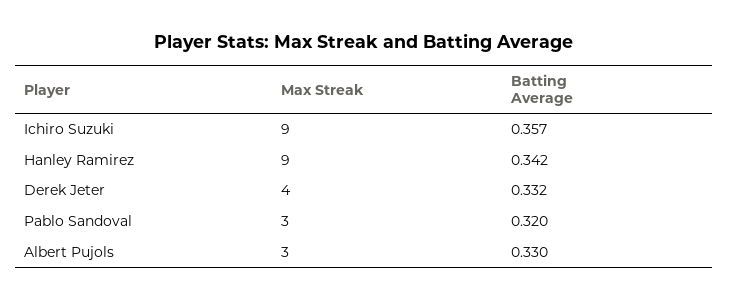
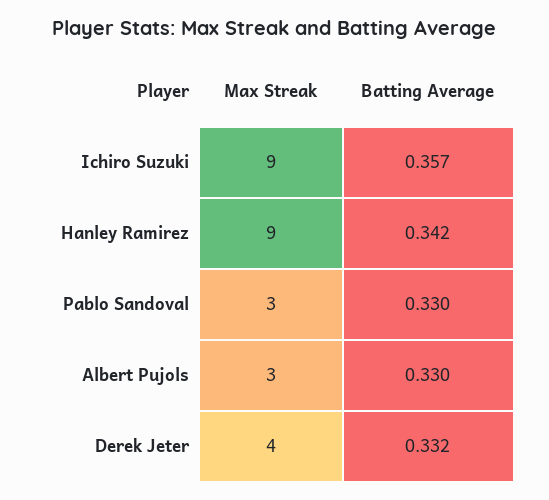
Batting Average, Pablo Sandoval: 0.32 -> 0.33

